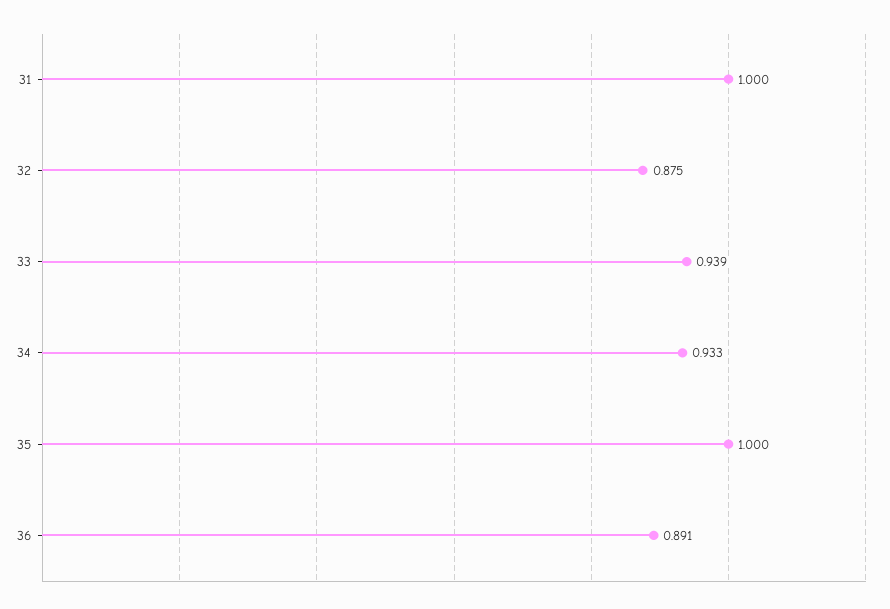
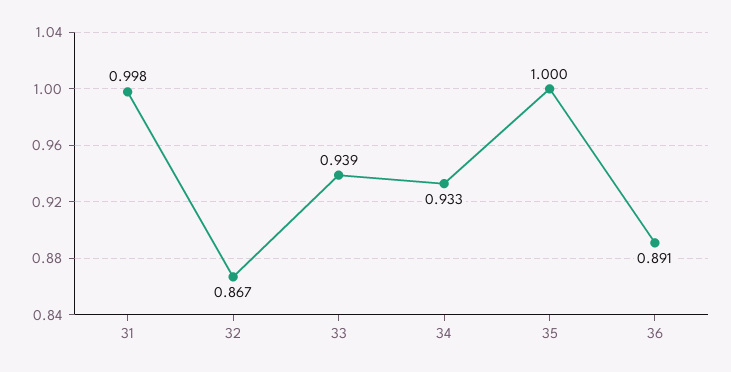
31: 1 -> 0.998
32: 0.875 -> 0.867

